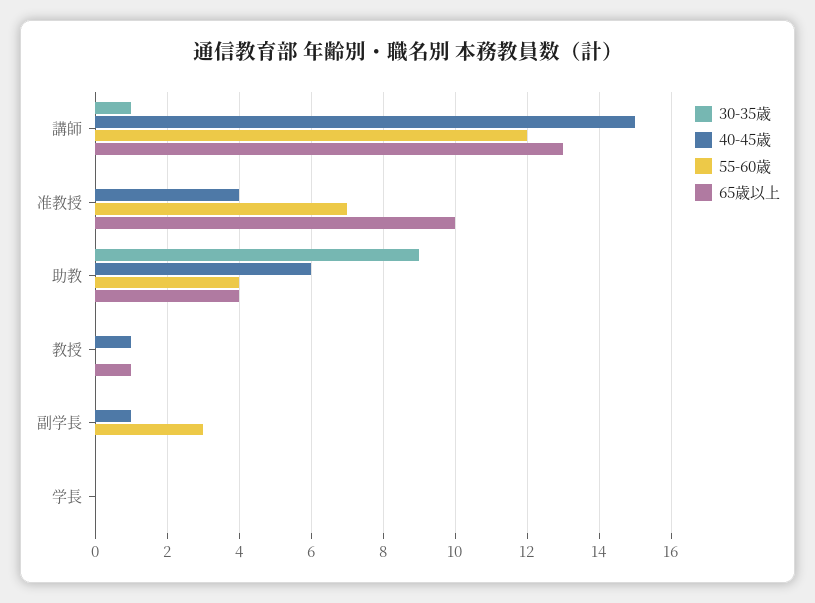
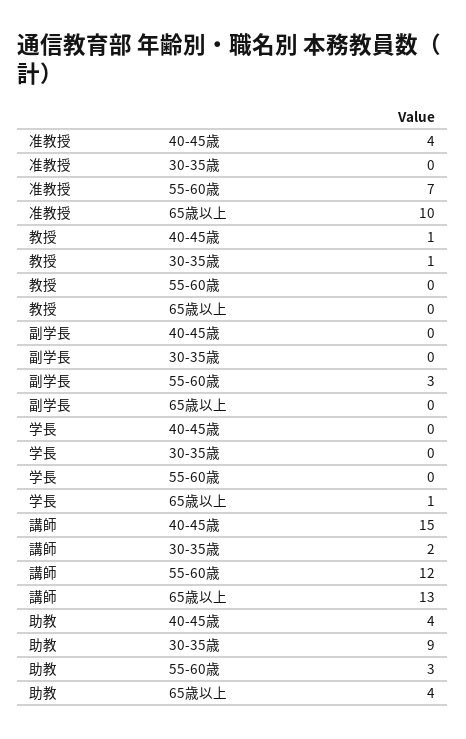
30-35歳, 講師: 1 -> 2
40-45歳, 助教: 6 -> 4
55-60歳, 助教: 4 -> 3
30-35歳, 教授: 0 -> 1
65歳以上, 教授: 1 -> 0
40-45歳, 副学長: 1 -> 0
65歳以上, 学長: 0 -> 1

